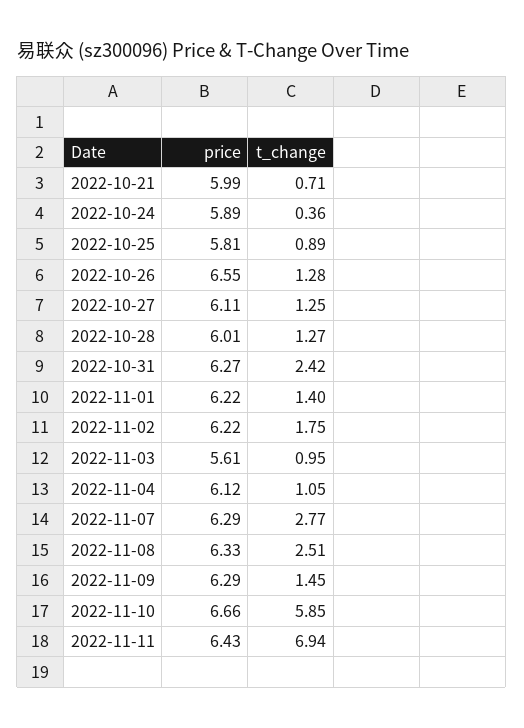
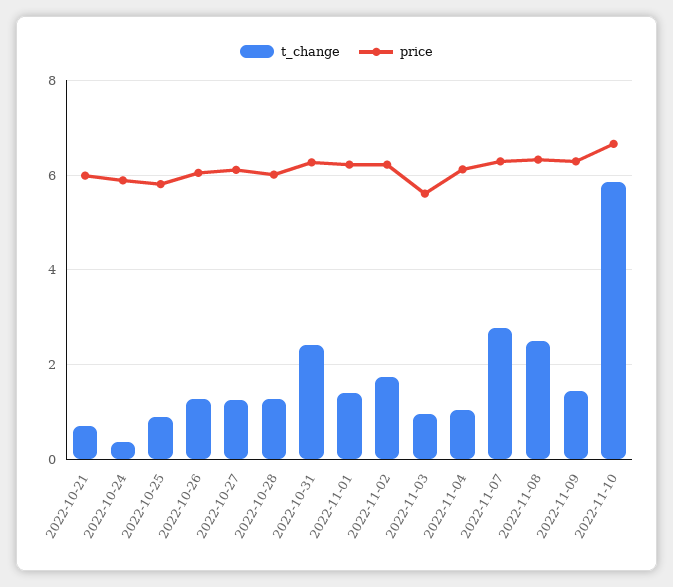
price, 2022-10-26: 6.55 -> 6
price, 2022-11-11: 6.43 -> none
t_change, 2022-11-11: 6.94 -> none

